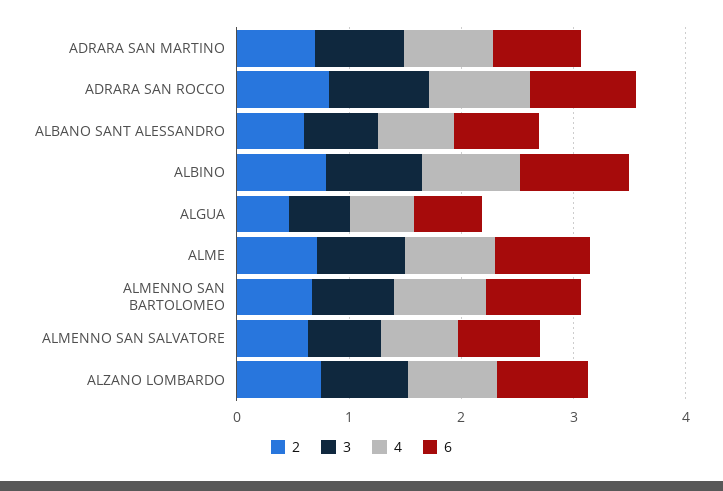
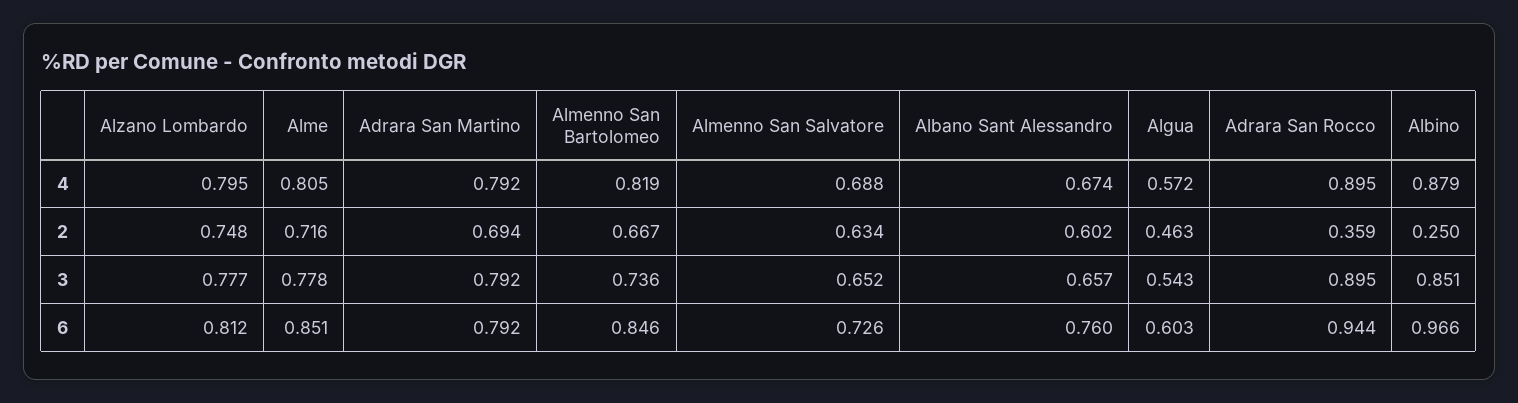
2, ADRARA SAN ROCCO: 0.8 -> 0.359
2, ALBINO: 0.8 -> 0.25

